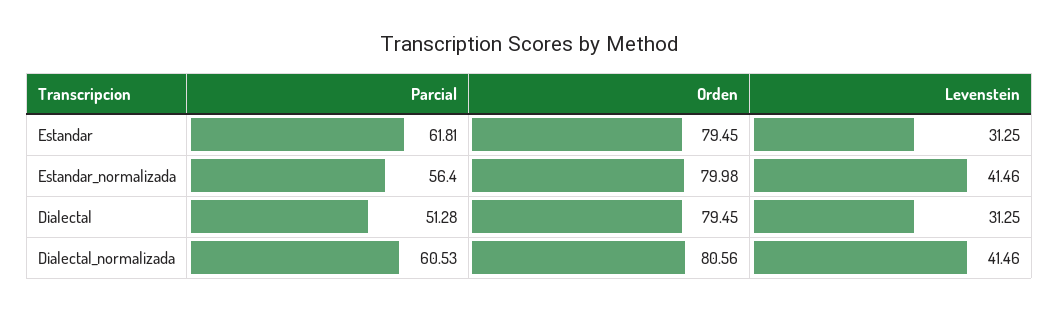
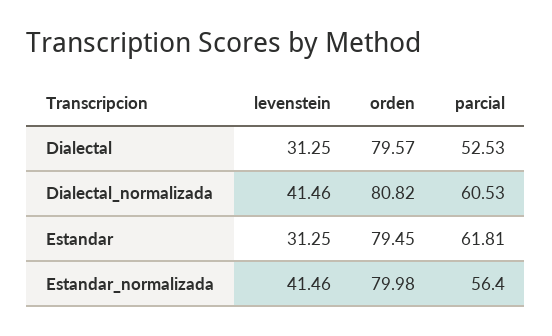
Parcial, Dialectal: 51.28 -> 52.53
Orden, Dialectal: 79.45 -> 79.57
Orden, Dialectal_normalizada: 80.56 -> 80.82

